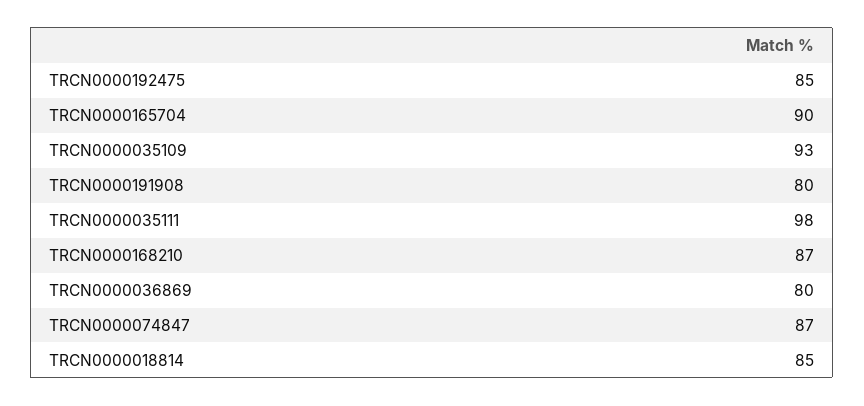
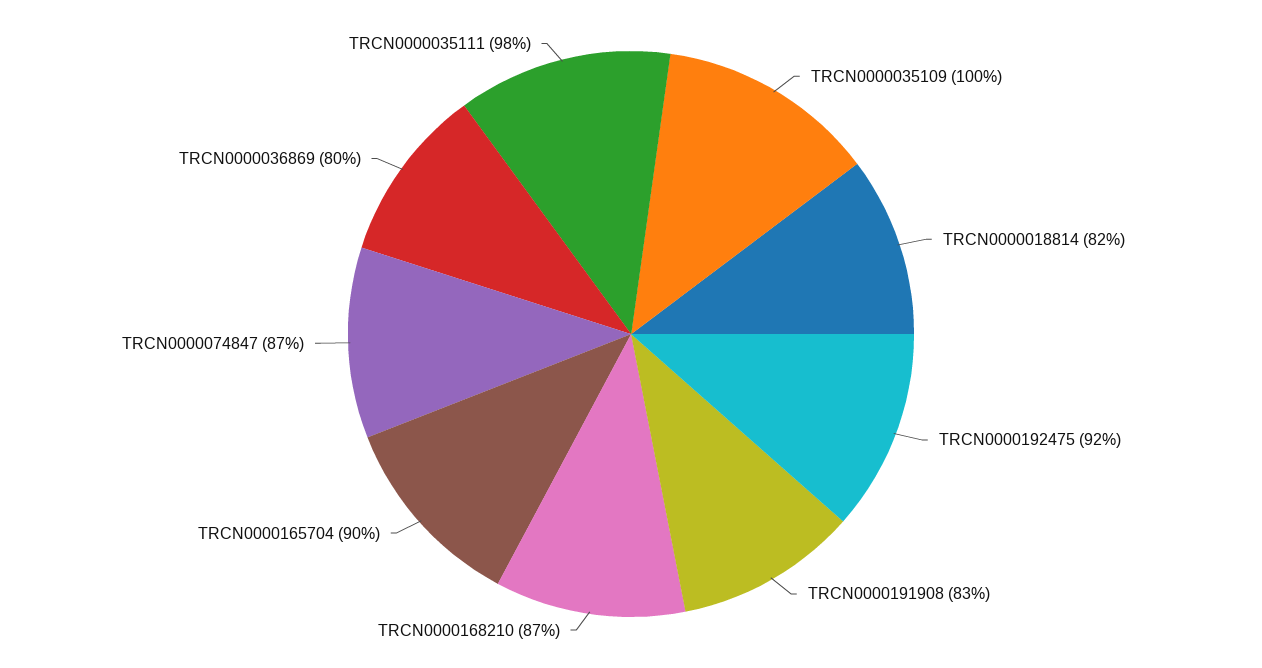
TRCN0000192475: 85 -> 92
TRCN0000035109: 93 -> 100
TRCN0000191908: 80 -> 83
TRCN0000018814: 85 -> 82

